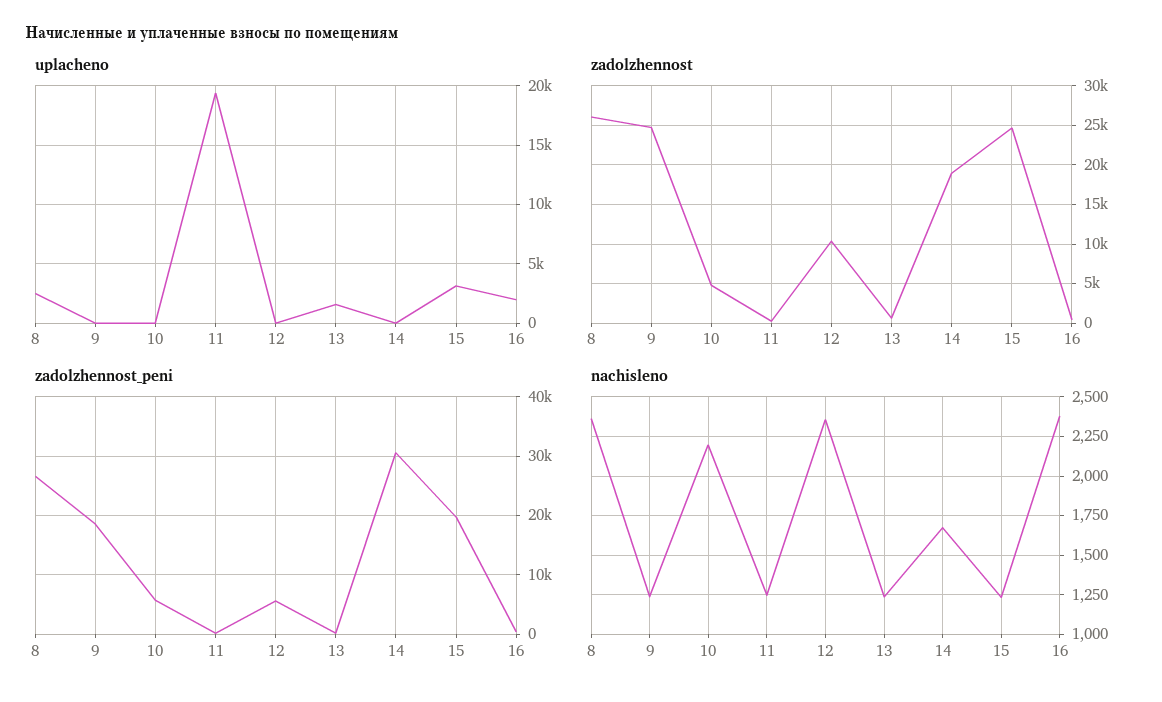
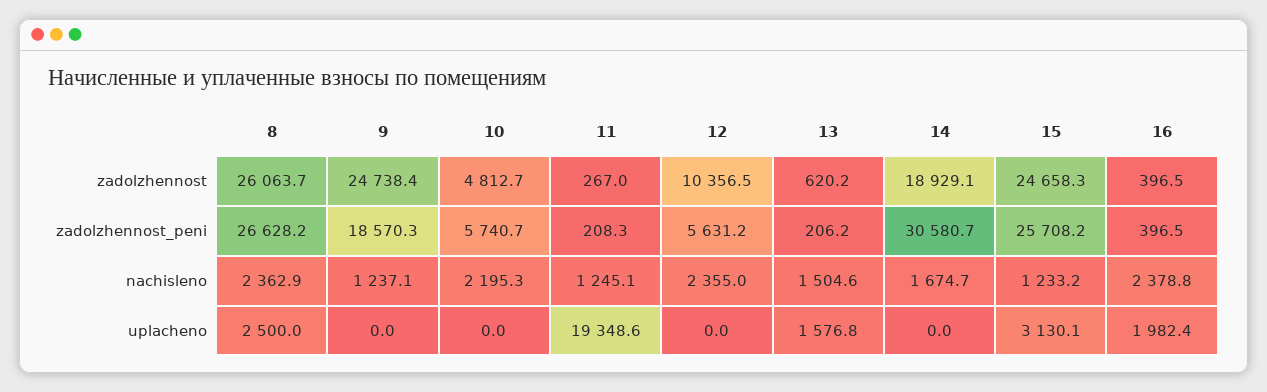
zadolzhennost_peni, 15: 20000 -> 25708.2
nachisleno, 13: 1250 -> 1504.6

